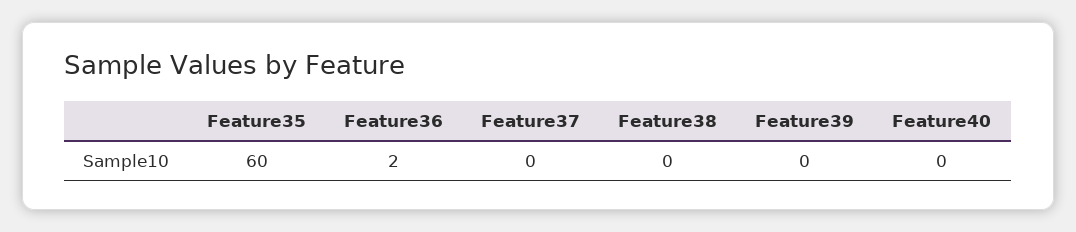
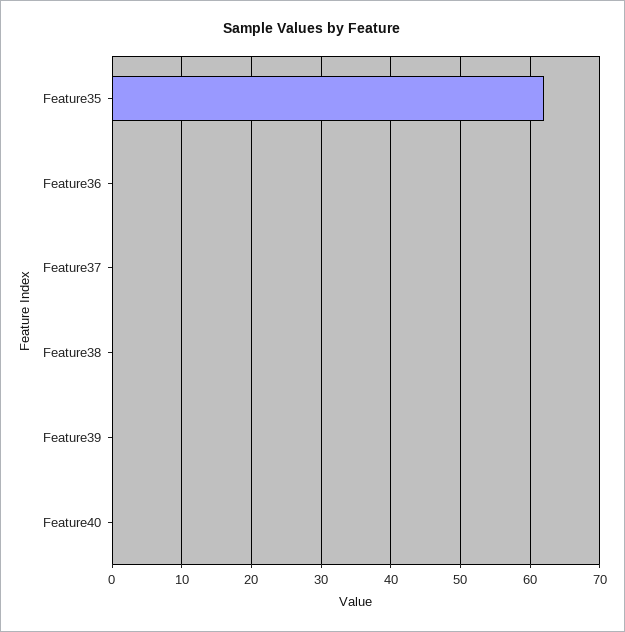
Feature35: 60 -> 62
Feature36: 2 -> 0

